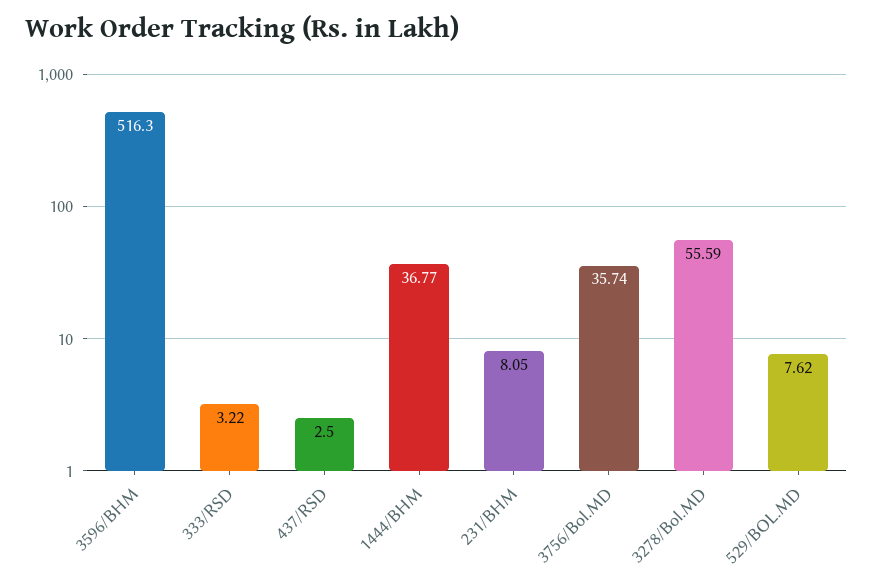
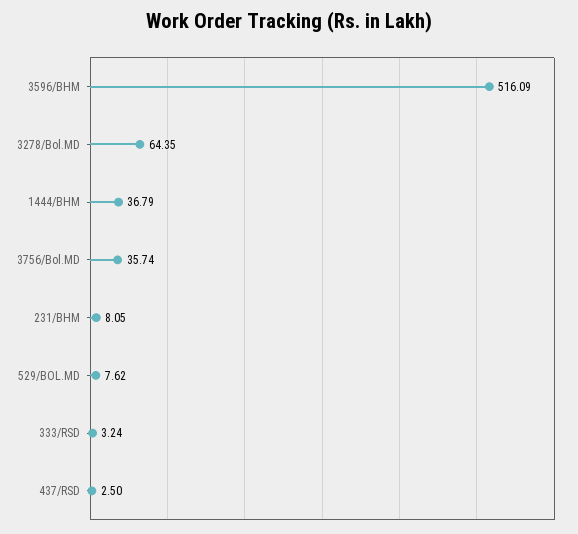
3596/BHM: 516.3 -> 516.09
333/RSD: 3.22 -> 3.24
1444/BHM: 36.77 -> 36.79
3278/Bol.MD: 55.59 -> 64.35

